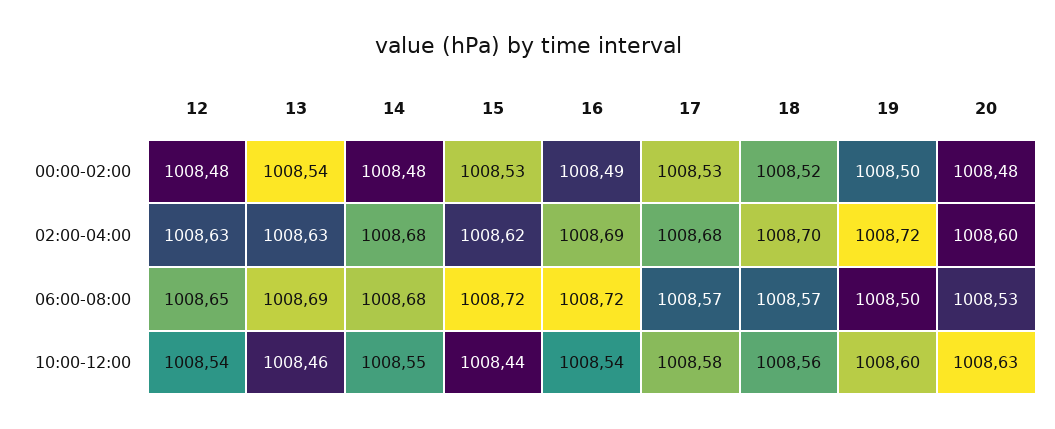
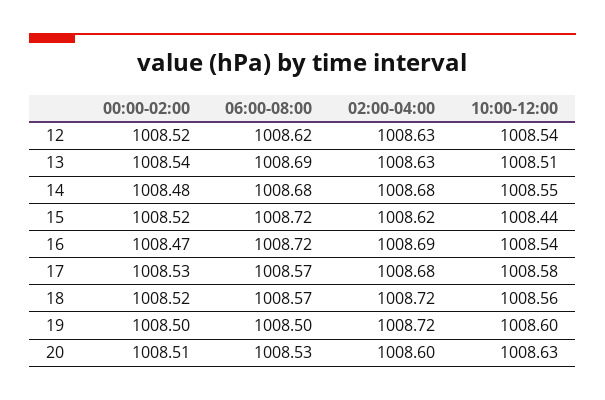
12, 00:00-02:00: 1008.48 -> 1008.52
15, 00:00-02:00: 1008.53 -> 1008.52
16, 00:00-02:00: 1008.49 -> 1008.47
20, 00:00-02:00: 1008.48 -> 1008.51
18, 02:00-04:00: 1008.7 -> 1008.72
12, 06:00-08:00: 1008.65 -> 1008.62
13, 10:00-12:00: 1008.46 -> 1008.51

